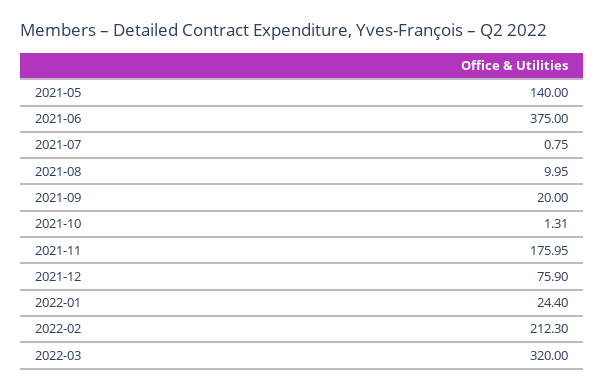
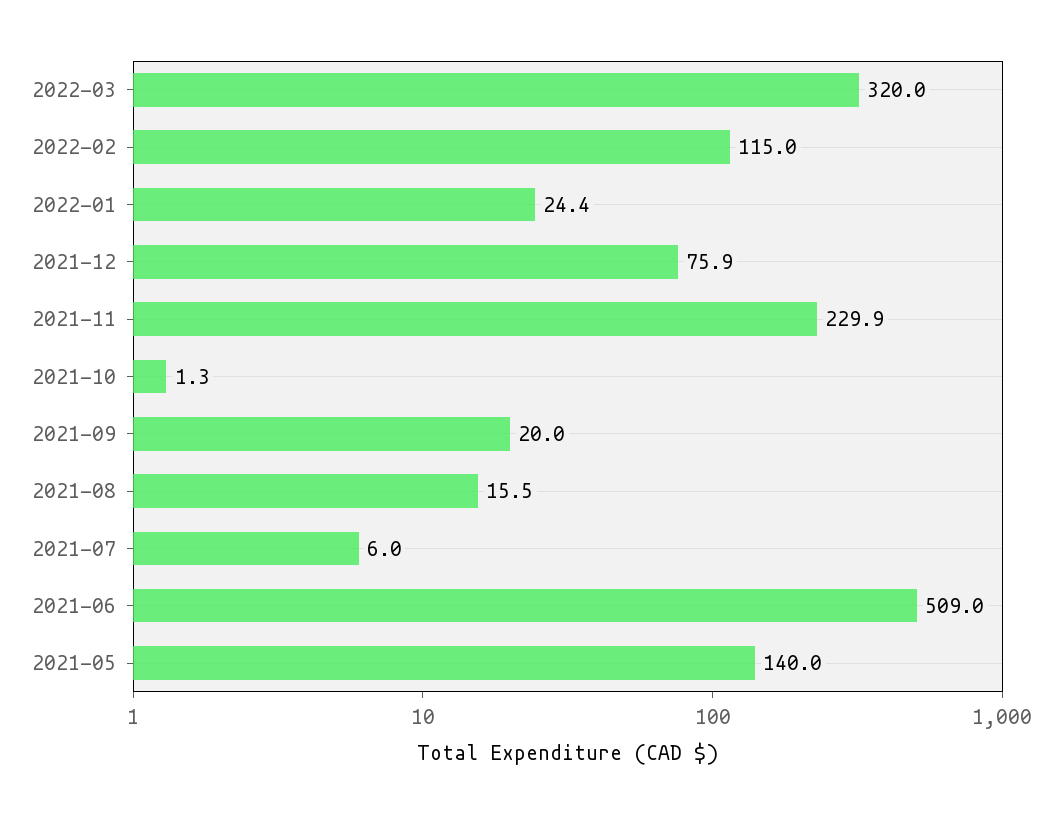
2021-06: 375 -> 509
2021-07: 0.75 -> 6
2021-08: 9.95 -> 15.5
2021-11: 175.95 -> 229.9
2022-02: 212.3 -> 115

